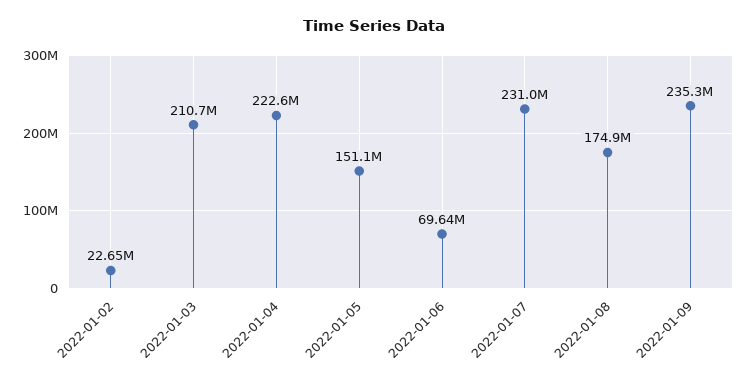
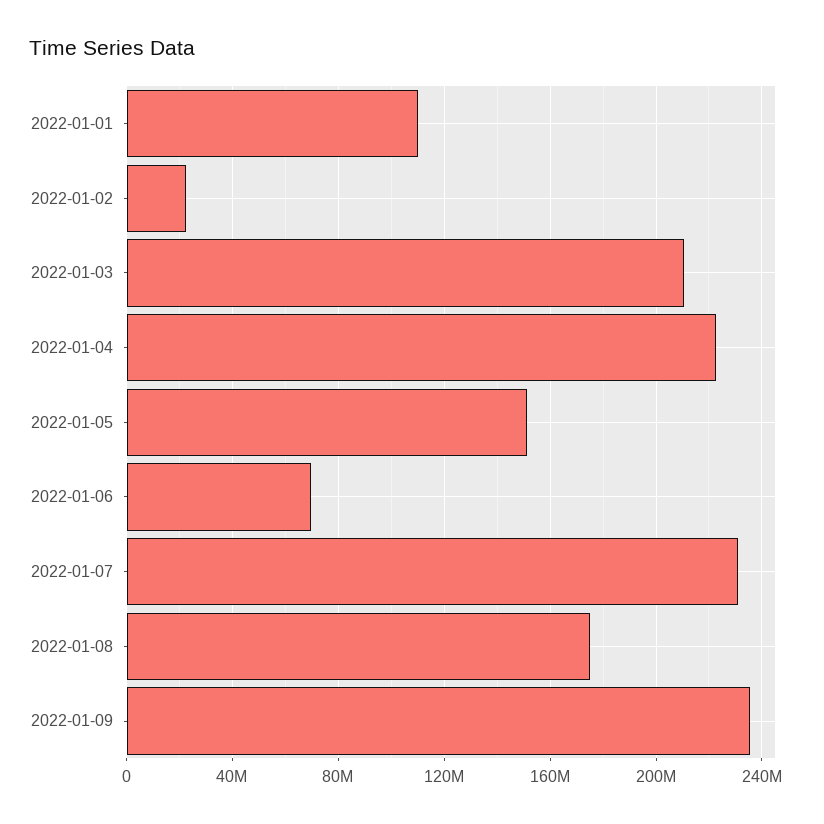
2022-01-01: none -> 110000000

